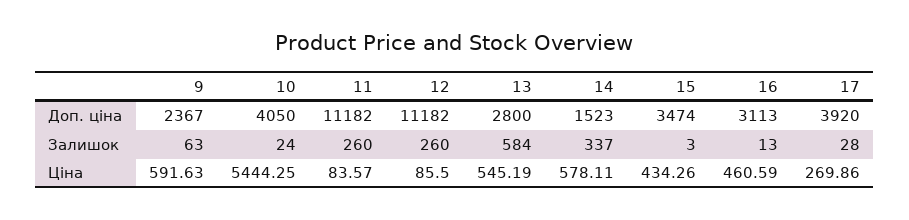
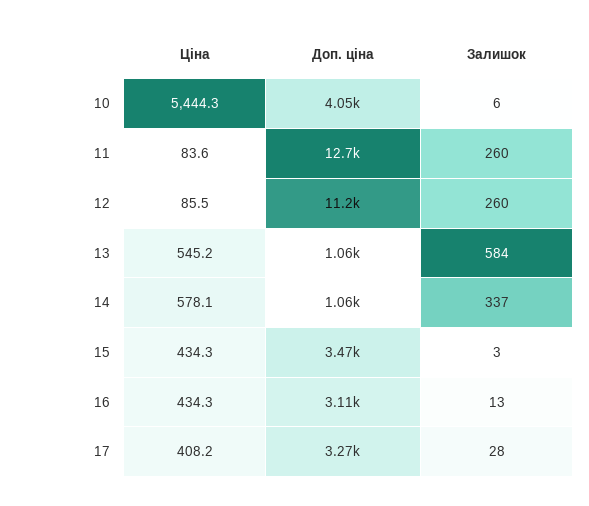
9, Доп. ціна: 2367 -> none
11, Доп. ціна: 11182 -> 12700
13, Доп. ціна: 2800 -> 1060
14, Доп. ціна: 1523 -> 1060
17, Доп. ціна: 3920 -> 3270
9, Залишок: 63 -> none
10, Залишок: 24 -> 6
9, Ціна: 591.63 -> none
16, Ціна: 460.59 -> 434.3
17, Ціна: 269.86 -> 408.2

